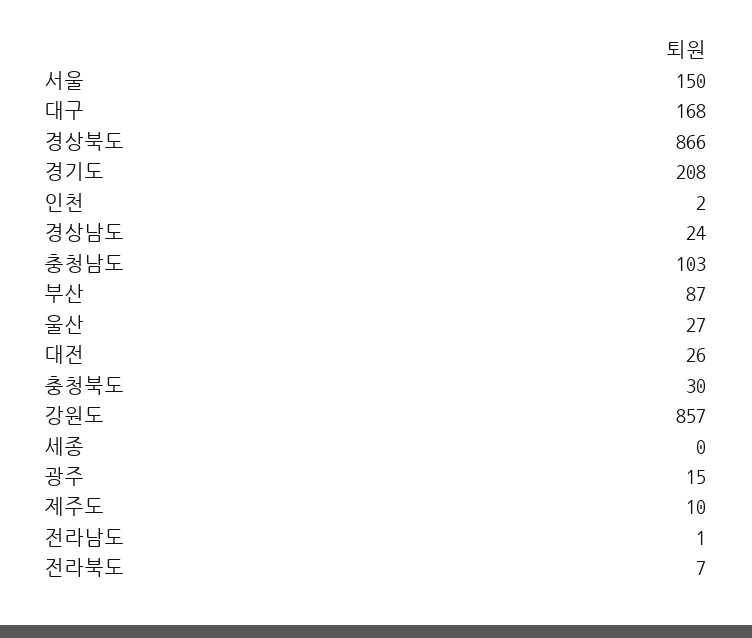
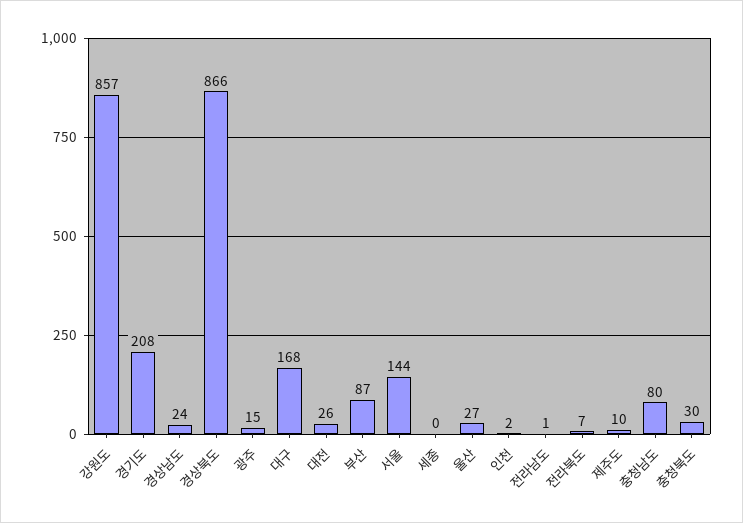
서울: 150 -> 144
충청남도: 103 -> 80

